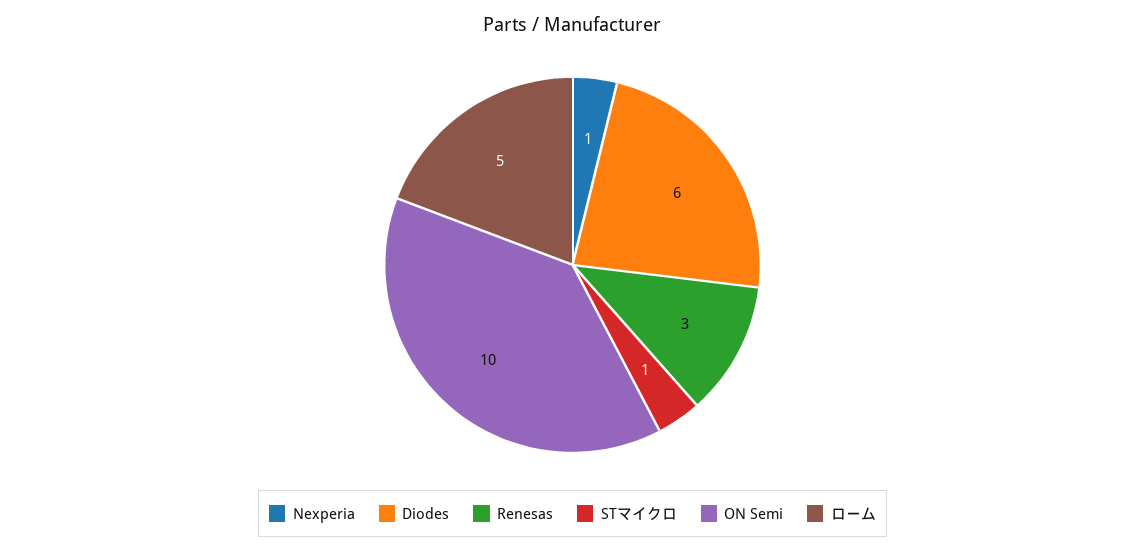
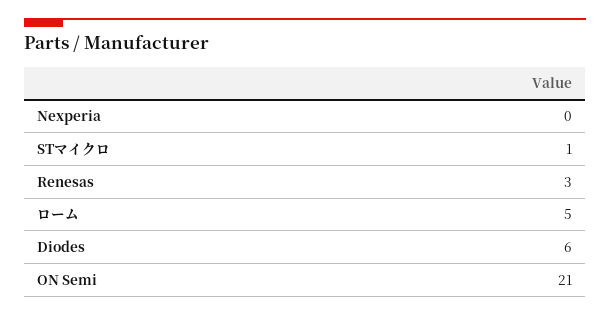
Nexperia: 1 -> 0
ON Semi: 10 -> 21

